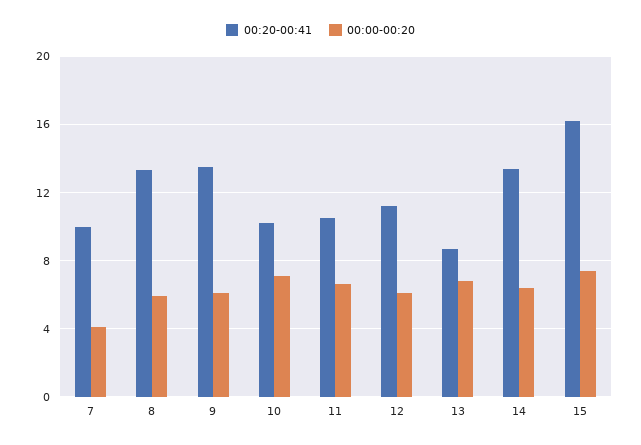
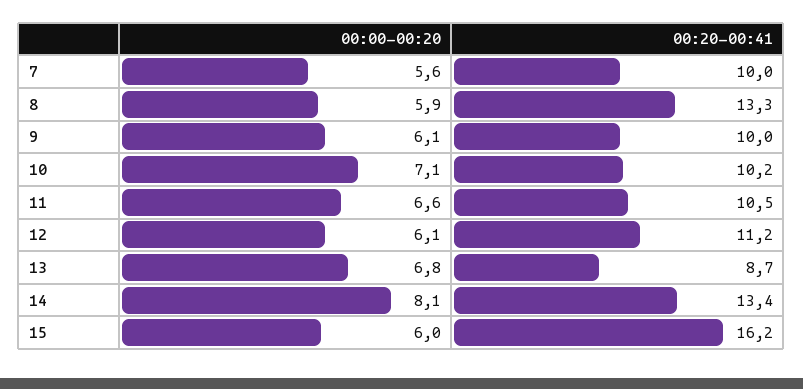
00:00-00:20, 7: 4 -> 5.6
00:20-00:41, 9: 13.5 -> 10
00:00-00:20, 14: 6.5 -> 8.1
00:00-00:20, 15: 7.5 -> 6

